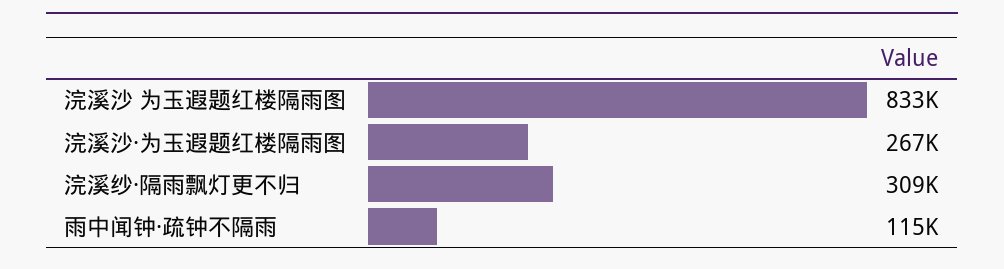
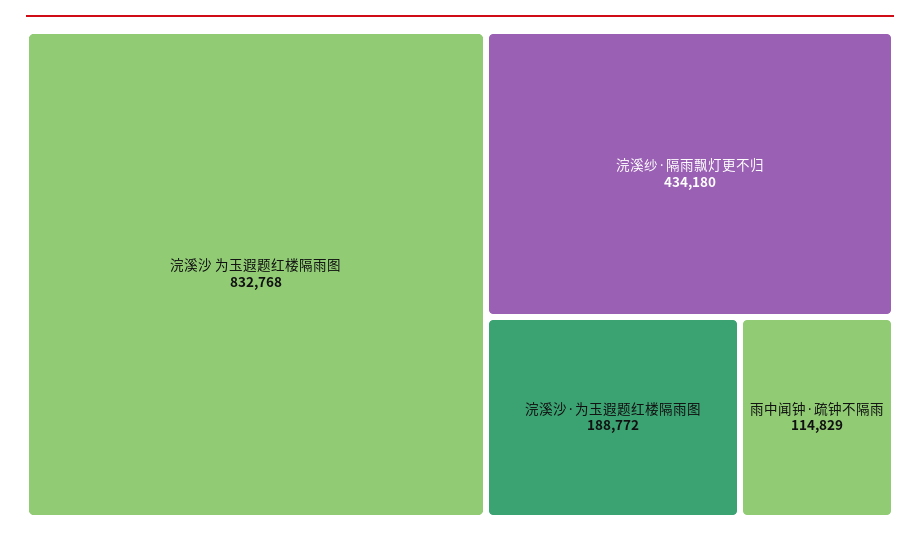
浣溪沙·为玉遐题红楼隔雨图: 267000 -> 188772
浣溪纱·隔雨飘灯更不归: 309000 -> 434180

